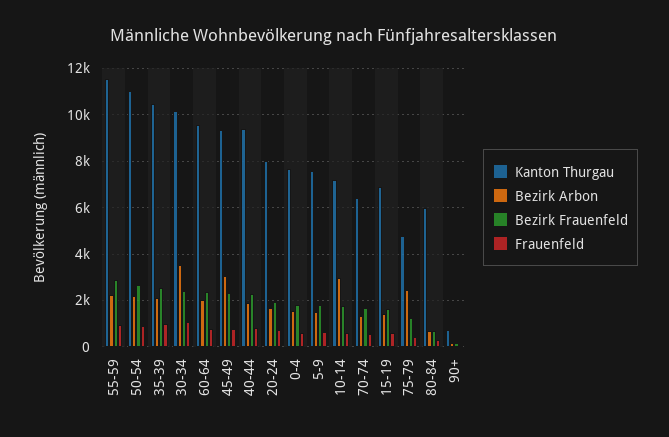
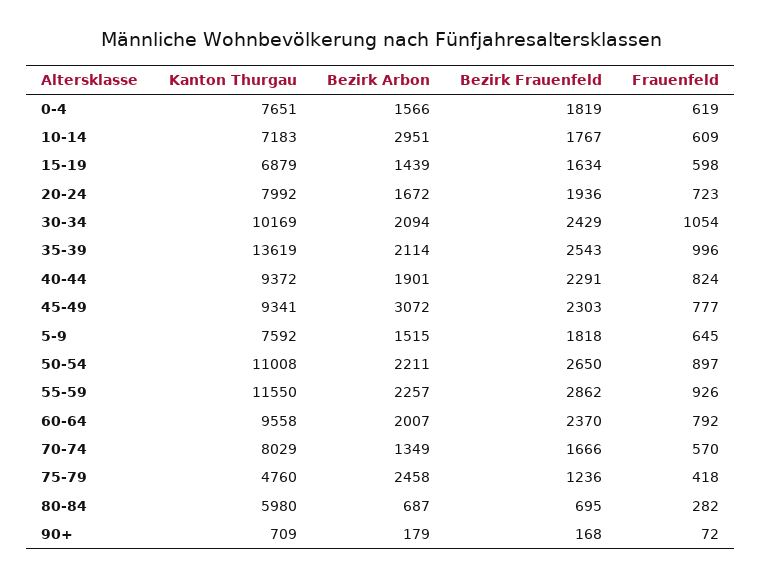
Kanton Thurgau, 35-39: 10500 -> 13619
Bezirk Arbon, 30-34: 3500 -> 2094
Kanton Thurgau, 70-74: 6500 -> 8029

